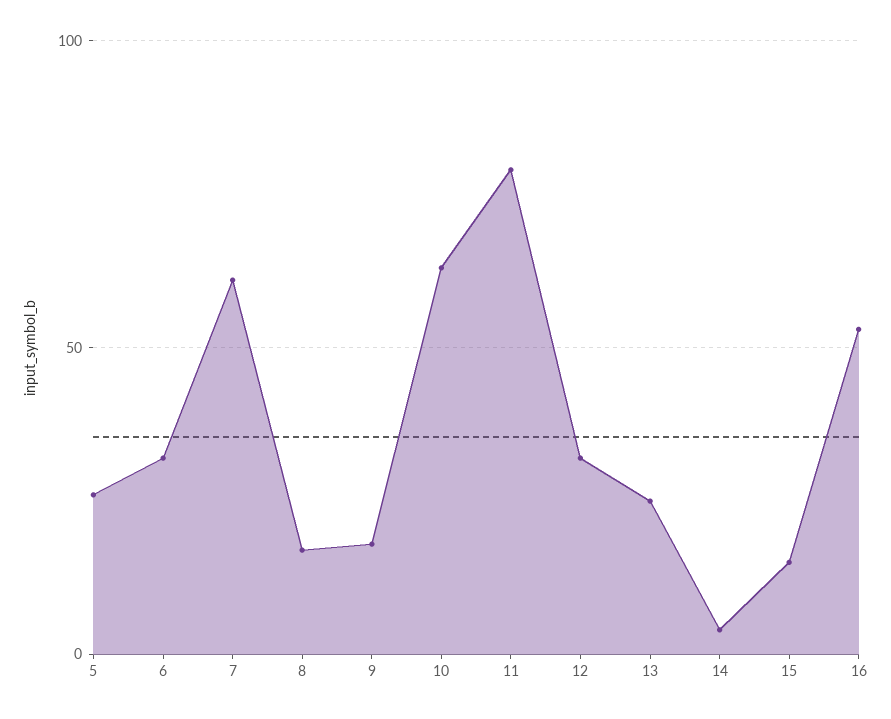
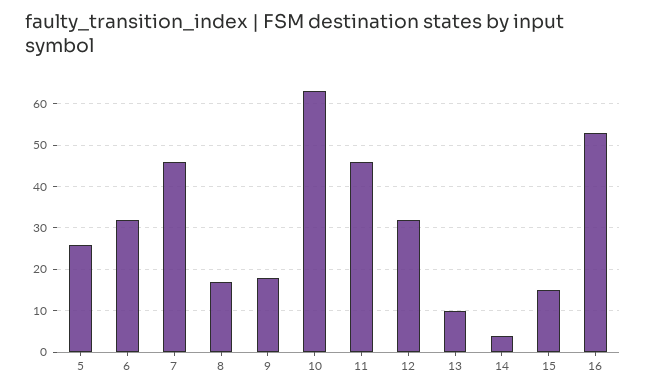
7: 60 -> 45
11: 80 -> 45
13: 25 -> 10

